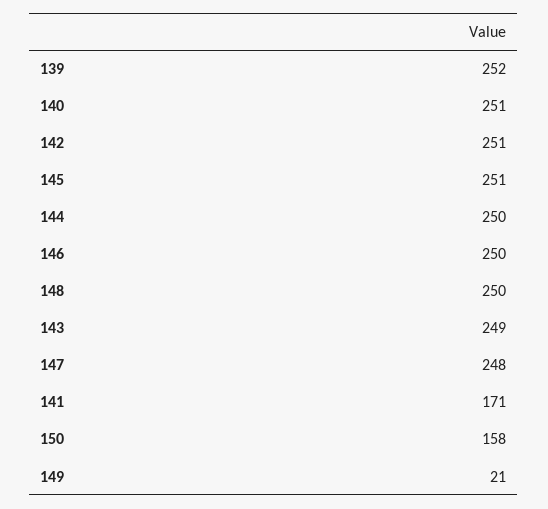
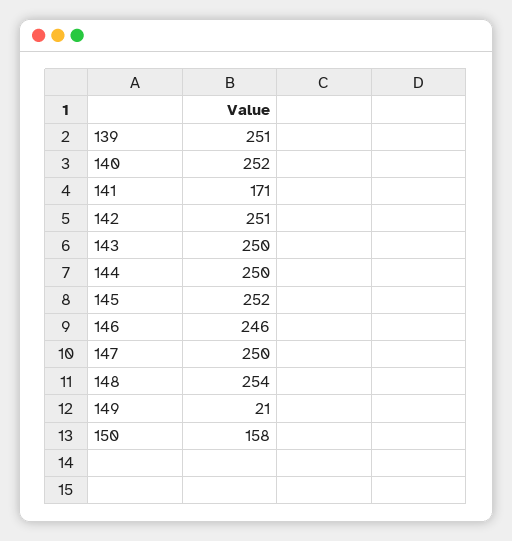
139: 252 -> 251
140: 251 -> 252
145: 251 -> 252
146: 250 -> 246
148: 250 -> 254
143: 249 -> 250
147: 248 -> 250

